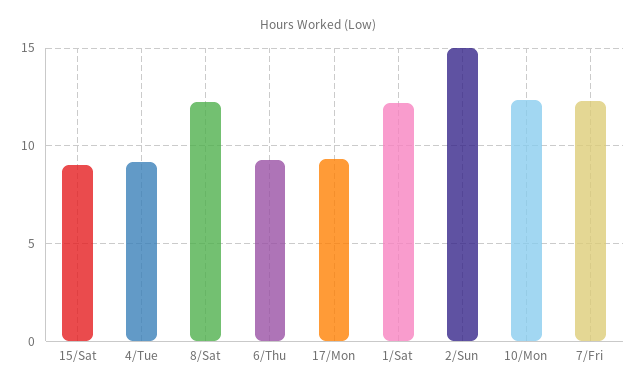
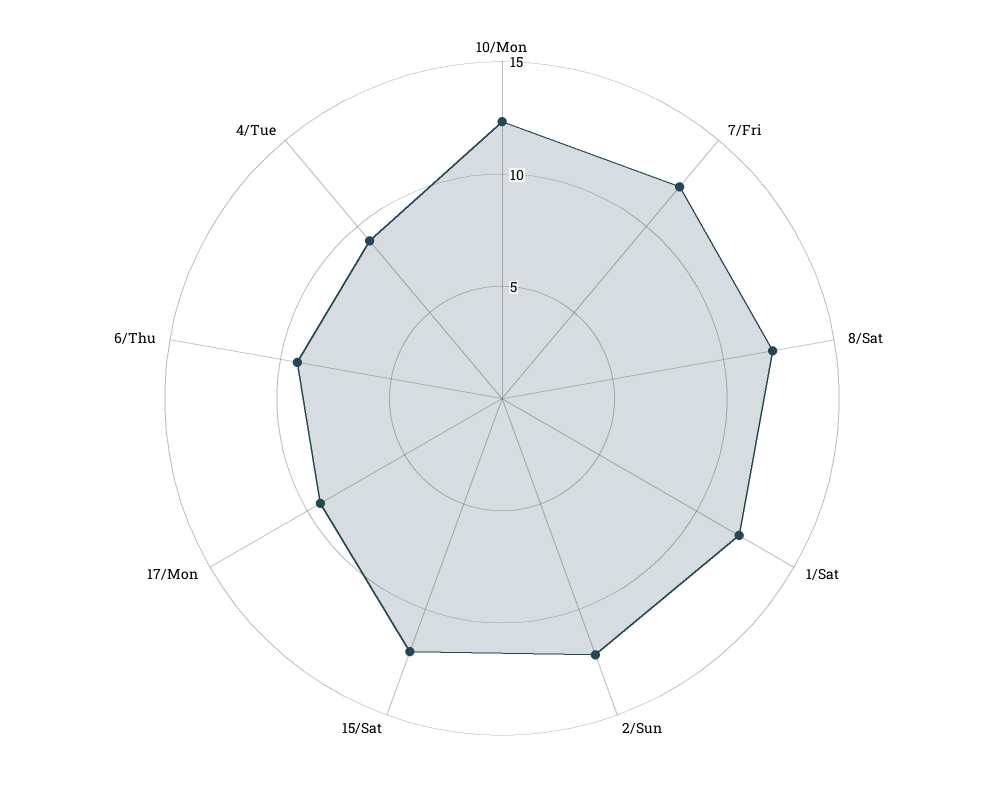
15/Sat: 9 -> 12
2/Sun: 15 -> 12

